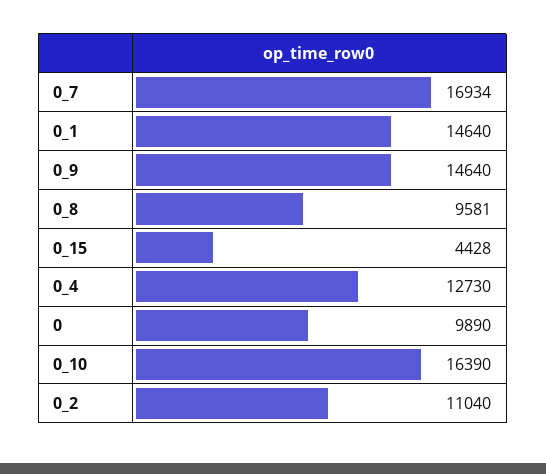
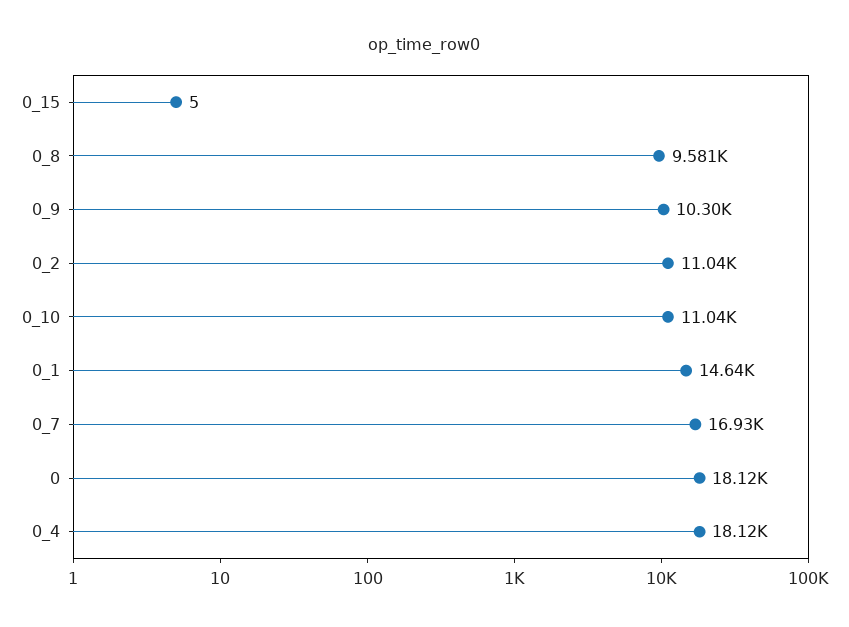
0_9: 14640 -> 10300
0_15: 4428 -> 5
0_4: 12730 -> 18120
0: 9890 -> 18120
0_10: 16390 -> 11040

